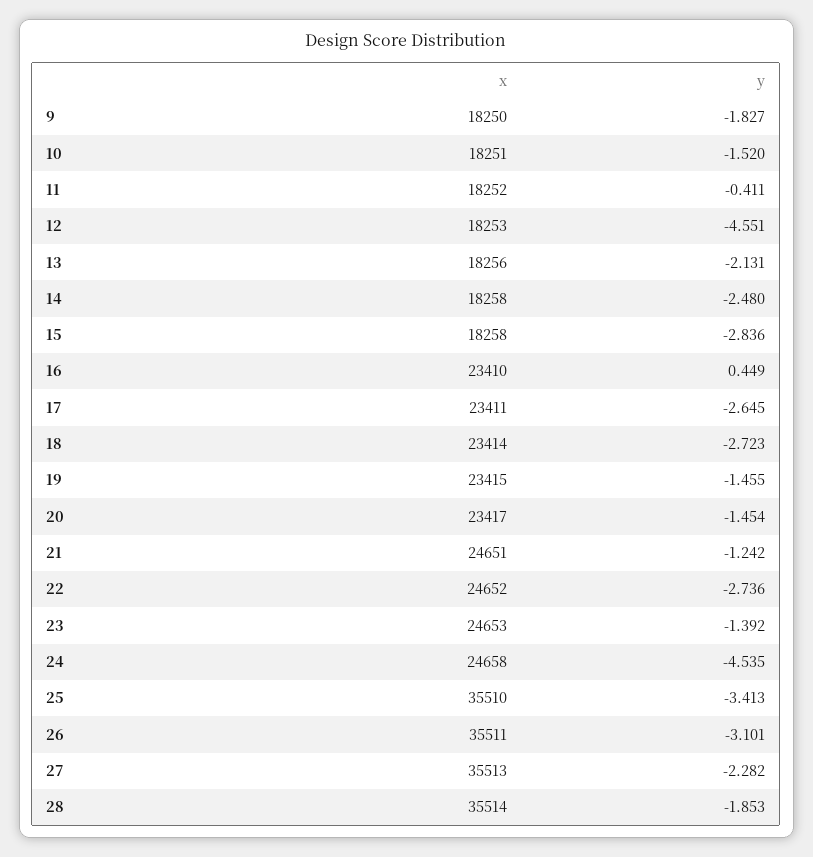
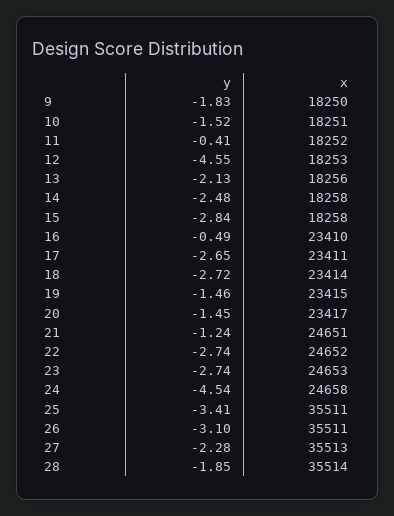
y, 16: 0.449 -> -0.49
y, 23: -1.392 -> -2.74
x, 25: 35510 -> 35511

